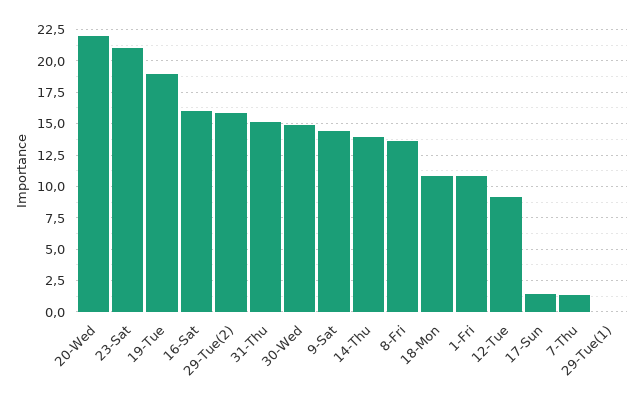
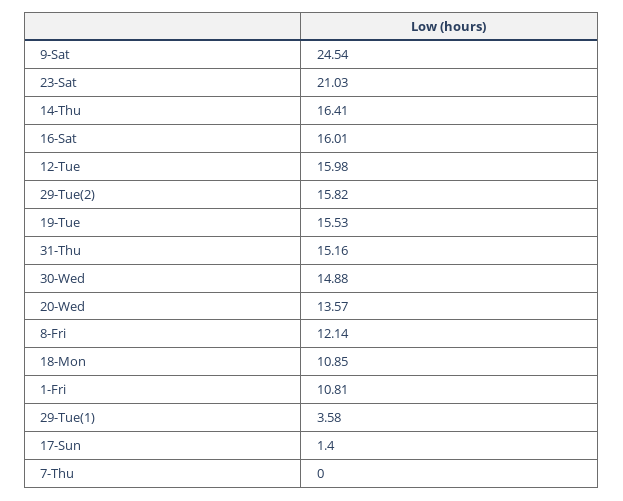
20-Wed: 22 -> 13.57
19-Tue: 19 -> 15.53
9-Sat: 14.5 -> 24.54
14-Thu: 14 -> 16.41
8-Fri: 13.5 -> 12.14
12-Tue: 9 -> 15.98
7-Thu: 1.5 -> 0
29-Tue(1): 0 -> 3.58

